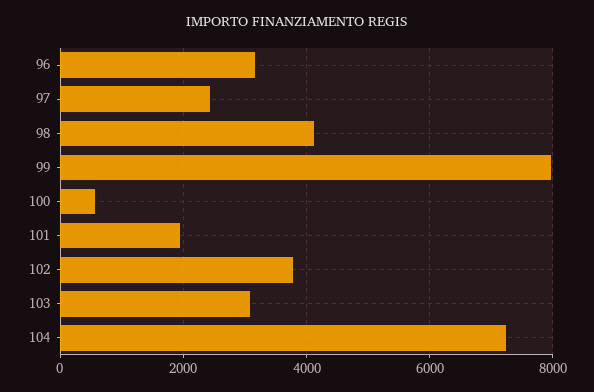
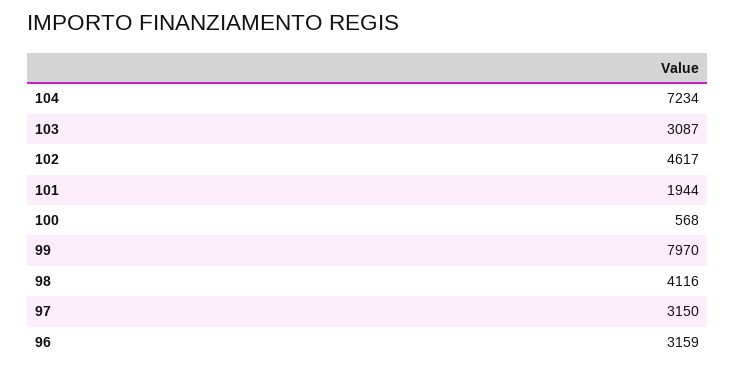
97: 2400 -> 3150
102: 3800 -> 4617

